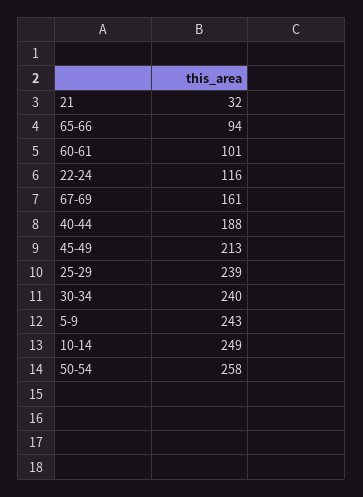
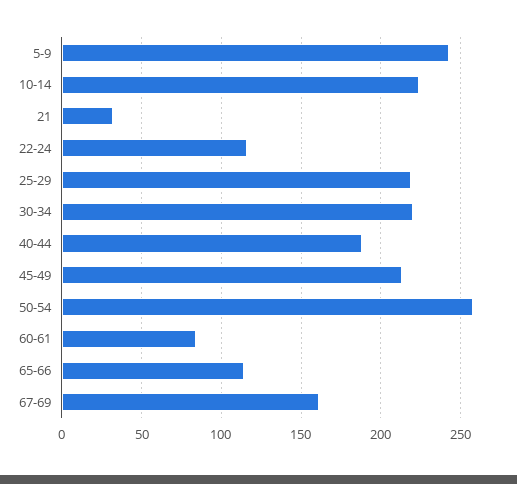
65-66: 94 -> 115
60-61: 101 -> 85
25-29: 239 -> 220
30-34: 240 -> 220
10-14: 249 -> 225

